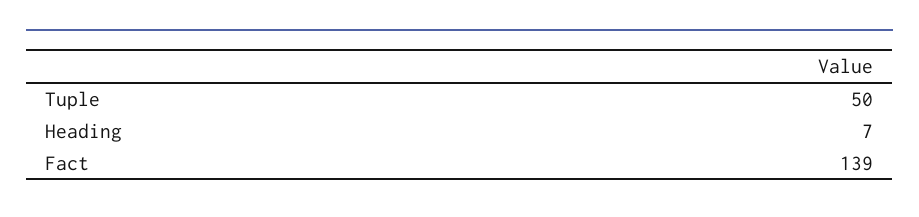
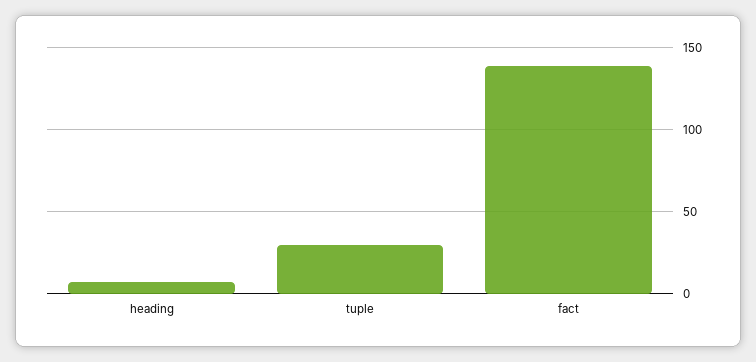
Tuple: 50 -> 30

